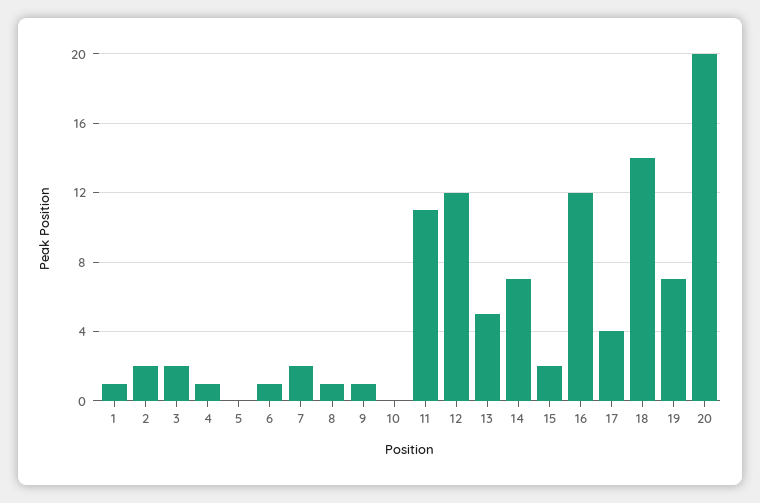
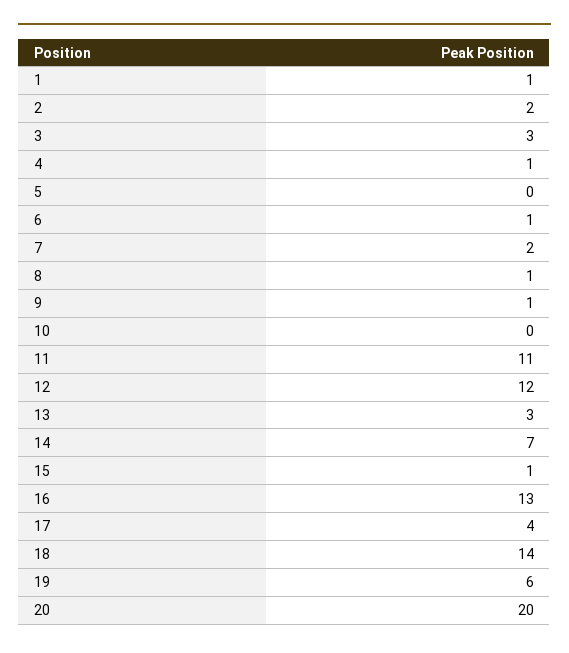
3: 2 -> 3
13: 5 -> 3
15: 2 -> 1
16: 12 -> 13
19: 7 -> 6

